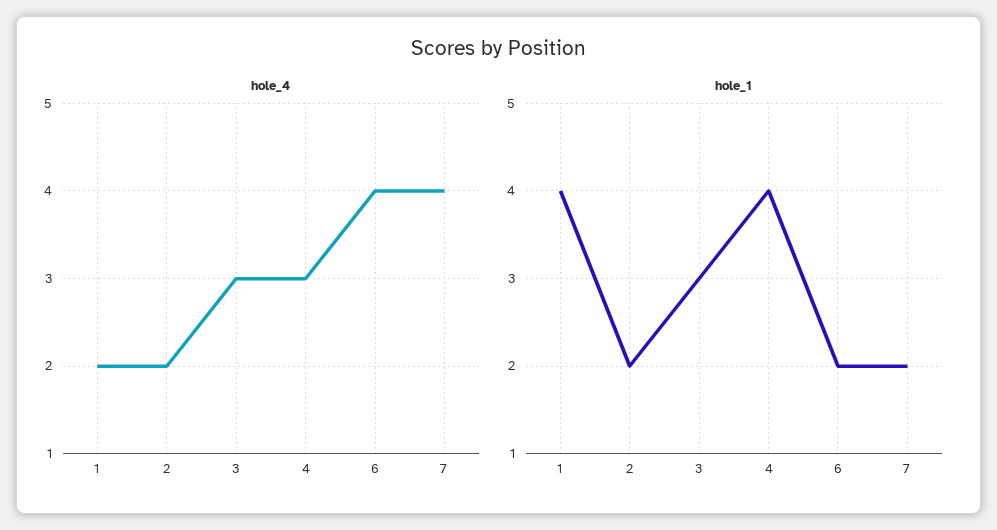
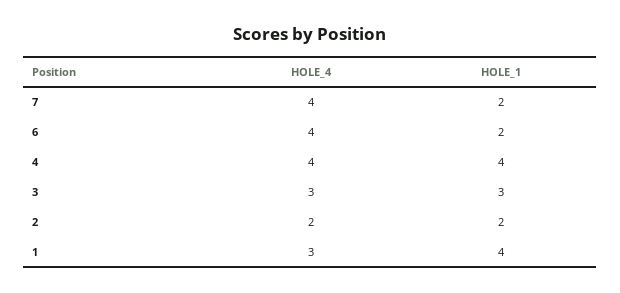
hole_4, 1: 2 -> 3
hole_4, 4: 3 -> 4

